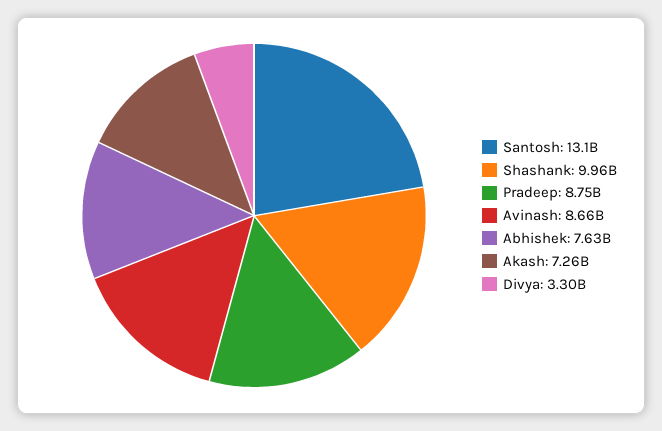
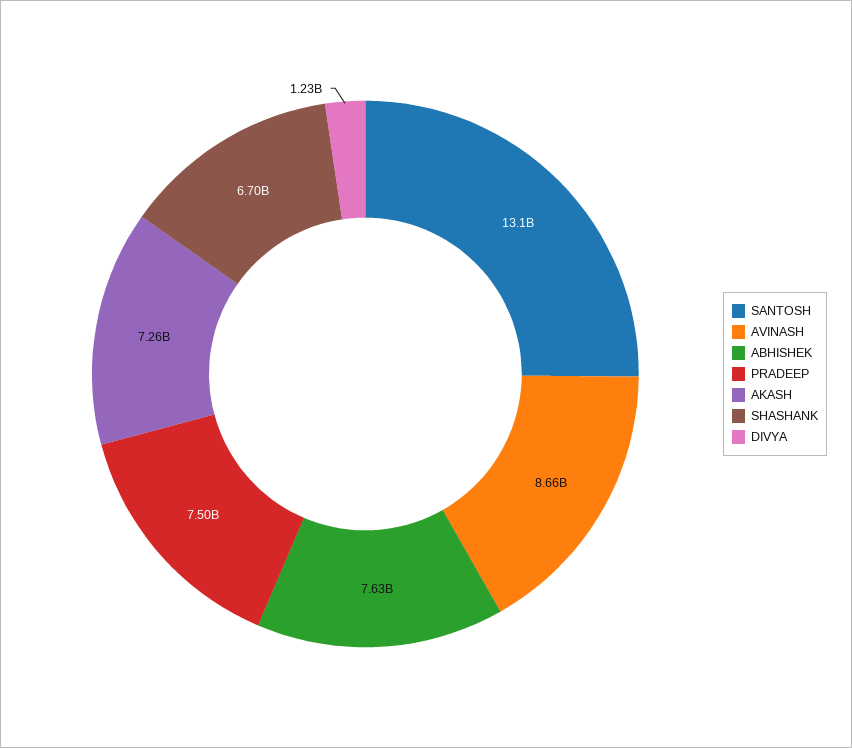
Shashank: 9960000000 -> 6700000000
Pradeep: 8750000000 -> 7500000000
Divya: 3300000000 -> 1230000000

